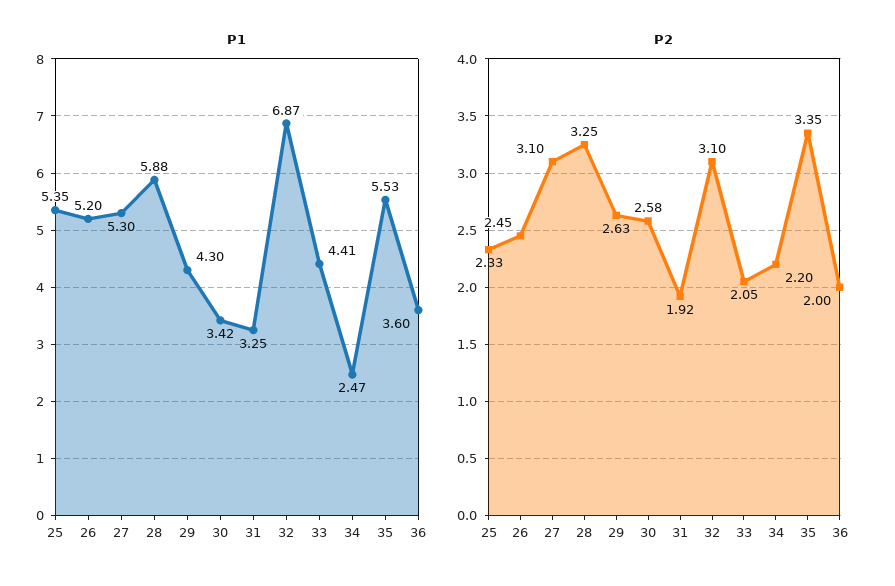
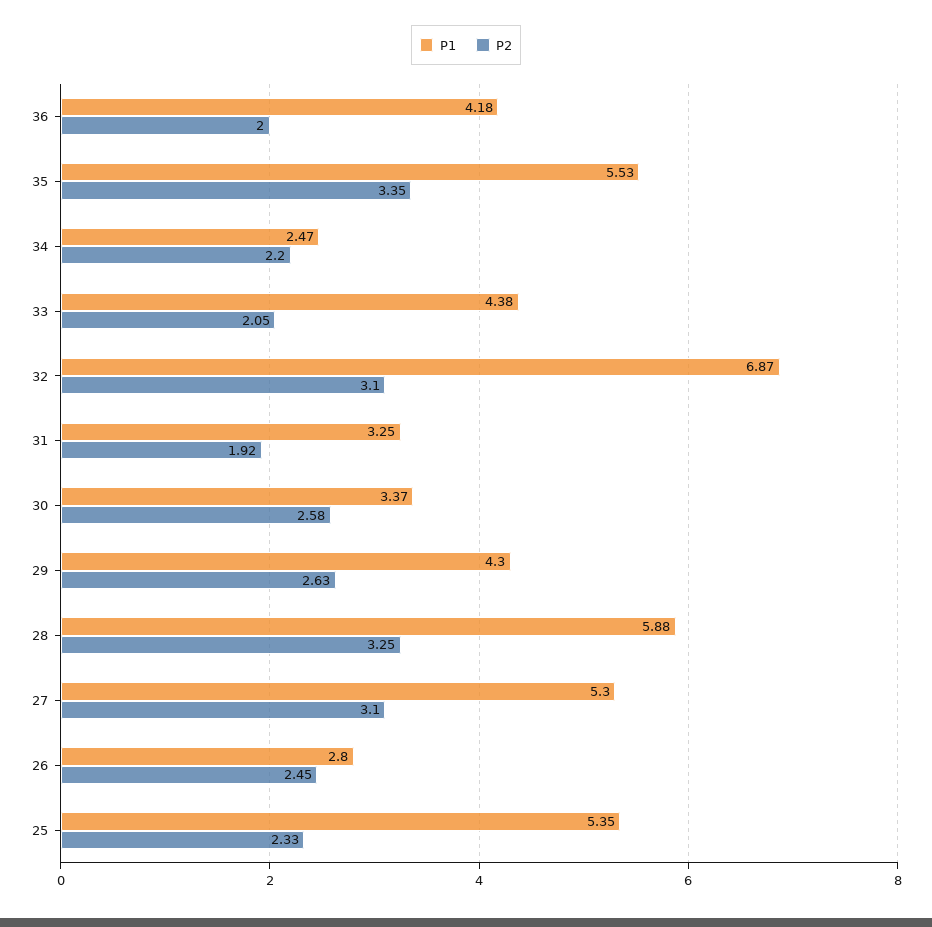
P1, 26: 5.2 -> 2.8
P1, 30: 3.42 -> 3.37
P1, 33: 4.41 -> 4.38
P1, 36: 3.6 -> 4.18

